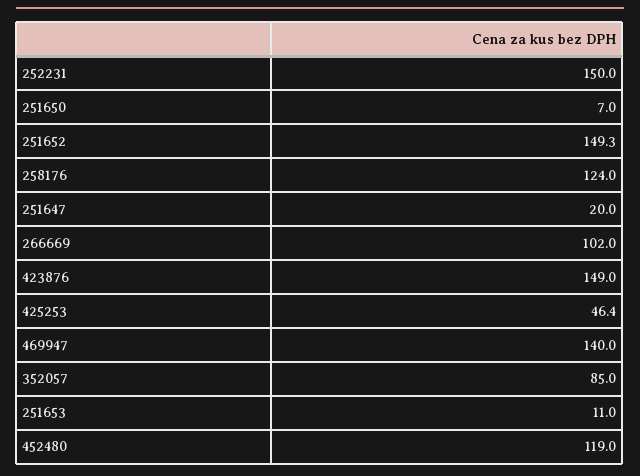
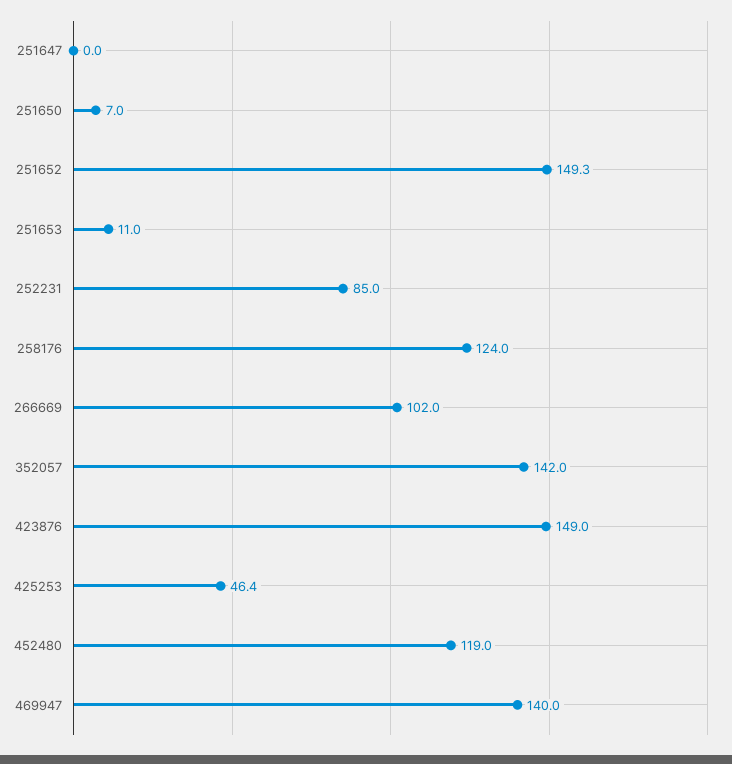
252231: 150 -> 85
251647: 20 -> 0
352057: 85 -> 142

